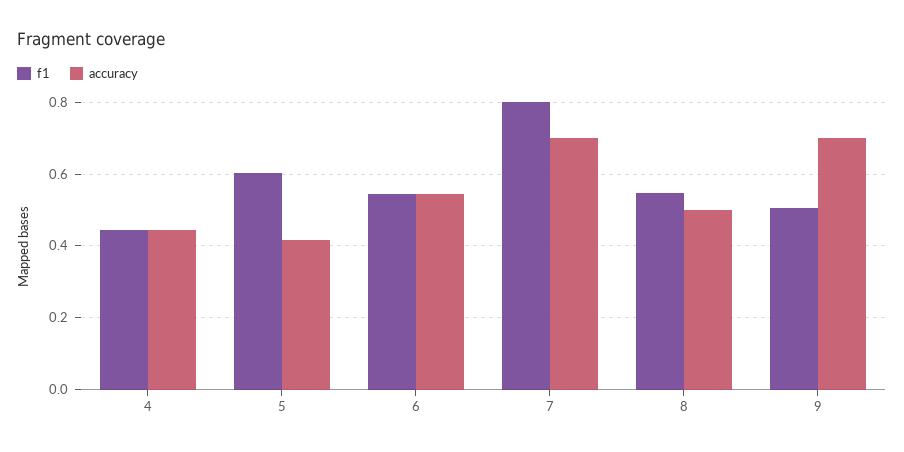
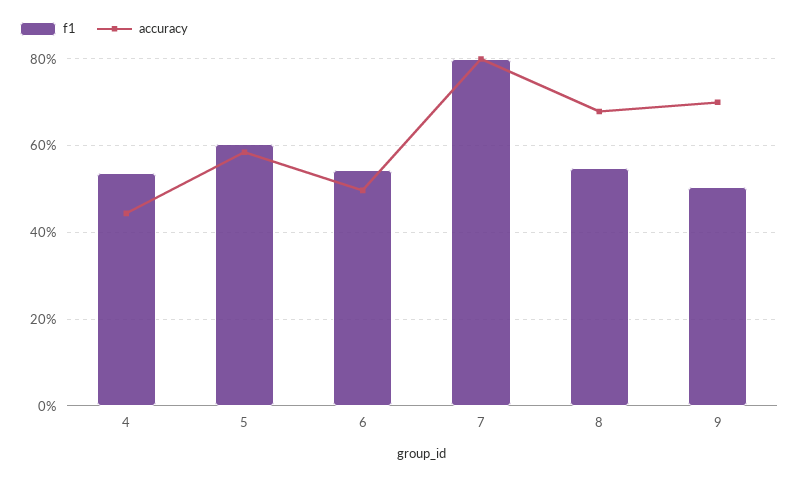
f1, 4: 0.44 -> 0.54
accuracy, 5: 0.42 -> 0.58
accuracy, 6: 0.54 -> 0.5
accuracy, 7: 0.7 -> 0.8
accuracy, 8: 0.5 -> 0.68

